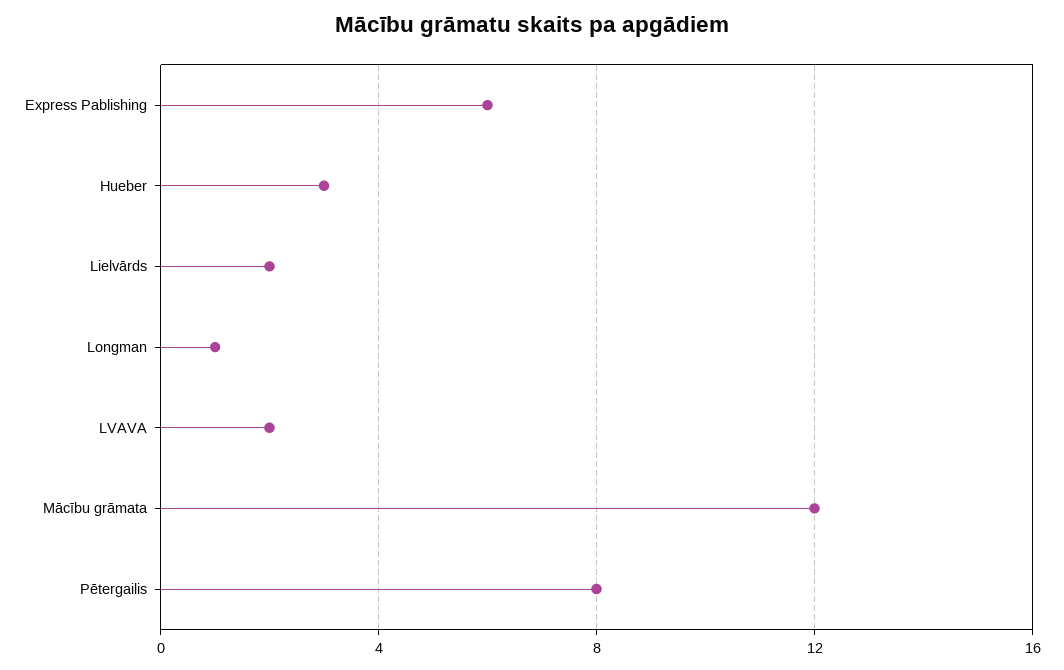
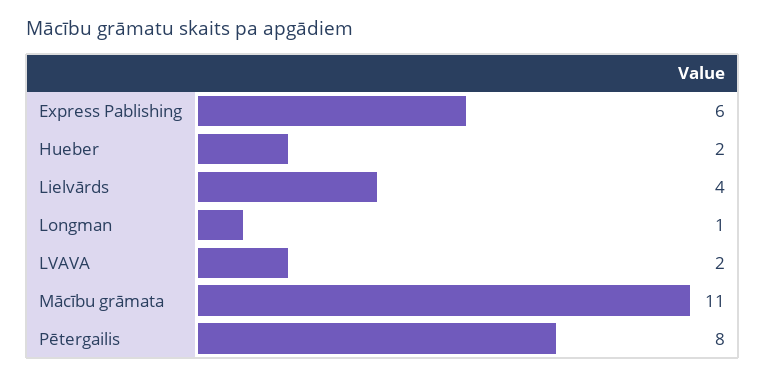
Hueber: 3 -> 2
Lielvārds: 2 -> 4
Mācību grāmata: 12 -> 11

